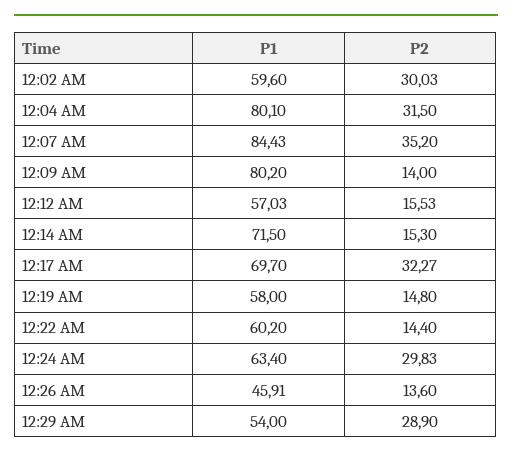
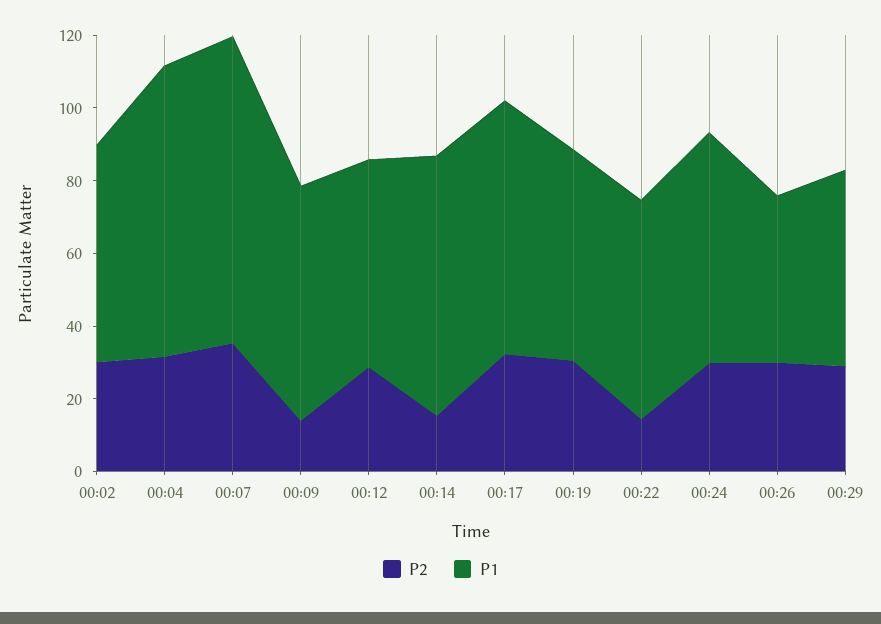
P1, 12:09 AM: 80.2 -> 65
P2, 12:12 AM: 15.53 -> 30
P2, 12:19 AM: 14.8 -> 30
P2, 12:26 AM: 13.6 -> 30

